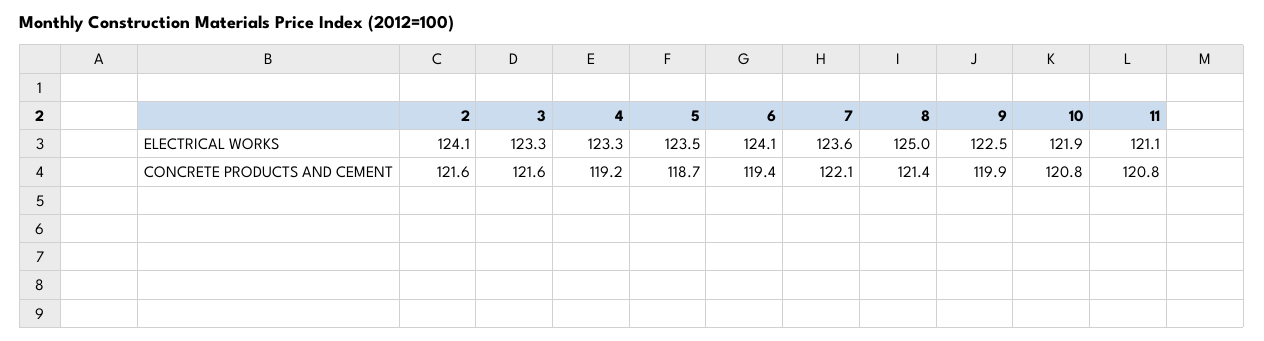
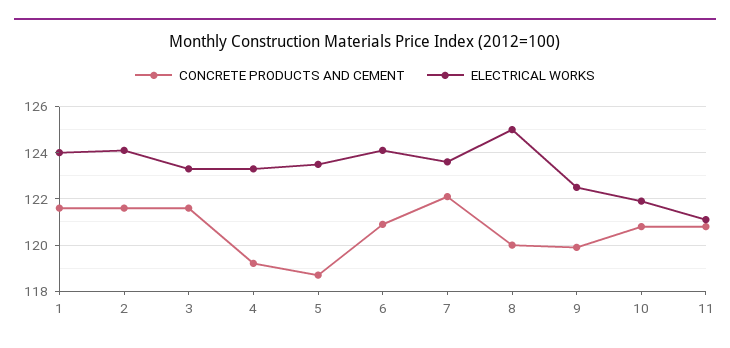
CONCRETE PRODUCTS AND CEMENT, 6: 119.4 -> 121
CONCRETE PRODUCTS AND CEMENT, 8: 121.4 -> 120
CONCRETE PRODUCTS AND CEMENT, 1: none -> 121.5
ELECTRICAL WORKS, 1: none -> 124

